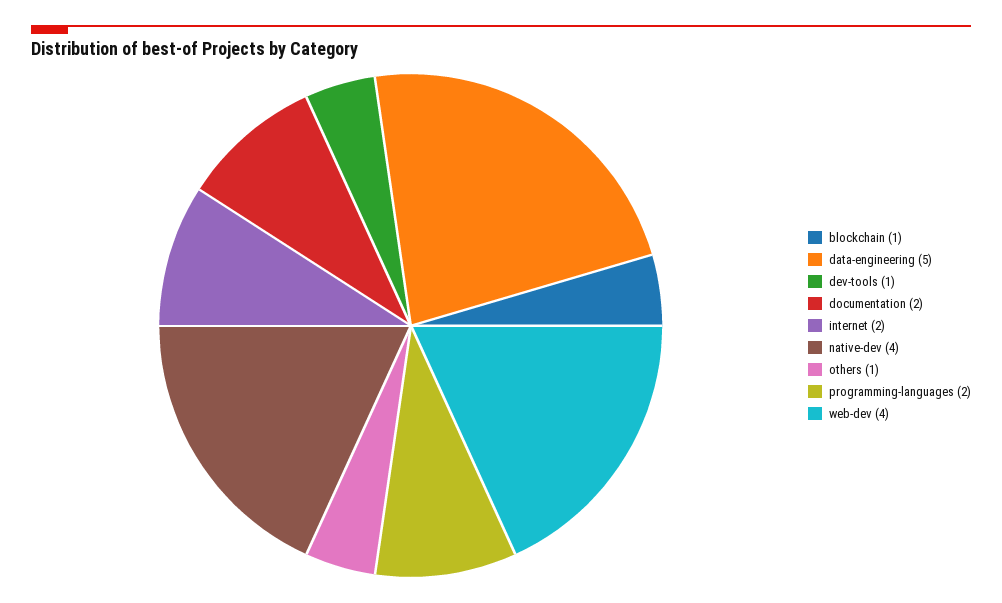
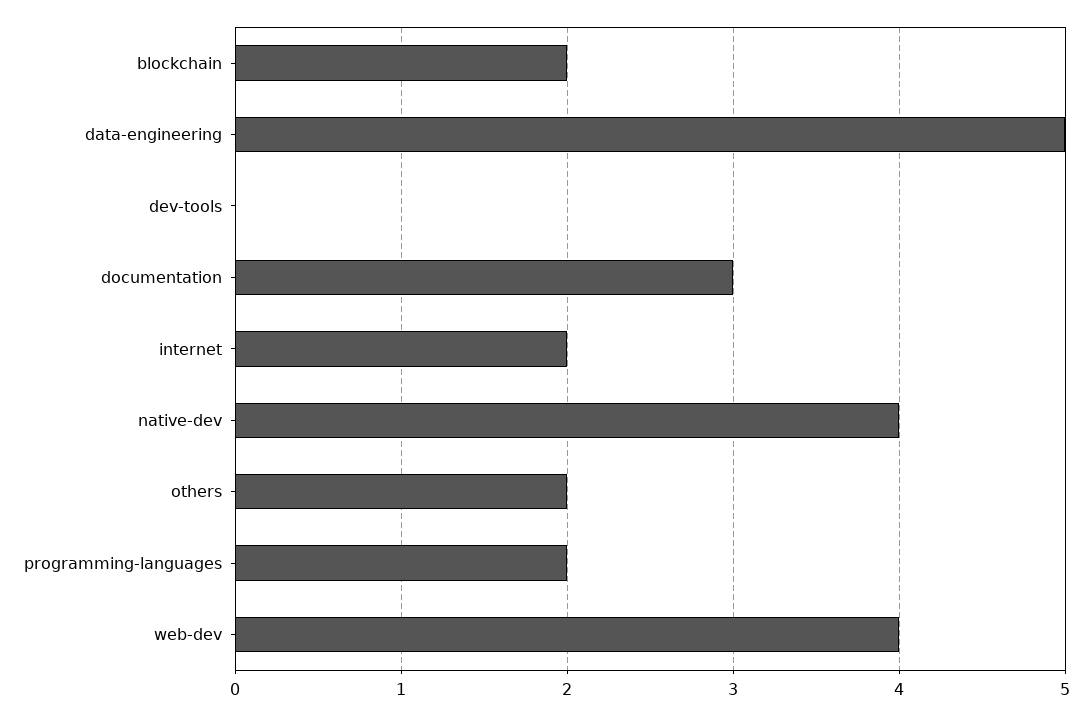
blockchain: 1 -> 2
dev-tools: 1 -> 0
documentation: 2 -> 3
others: 1 -> 2

